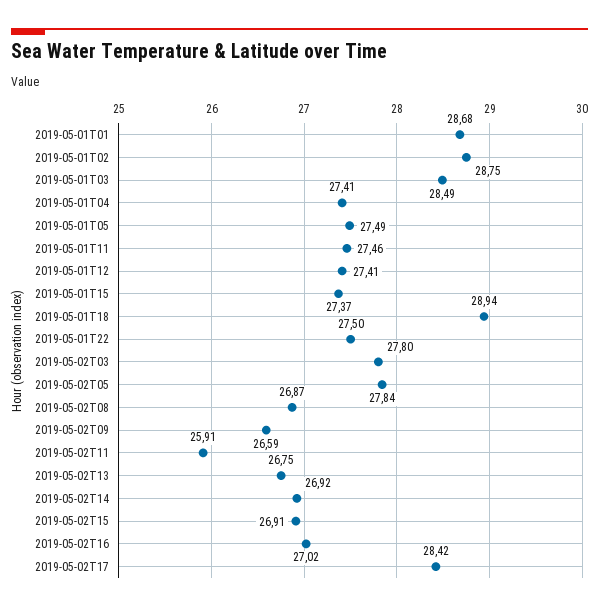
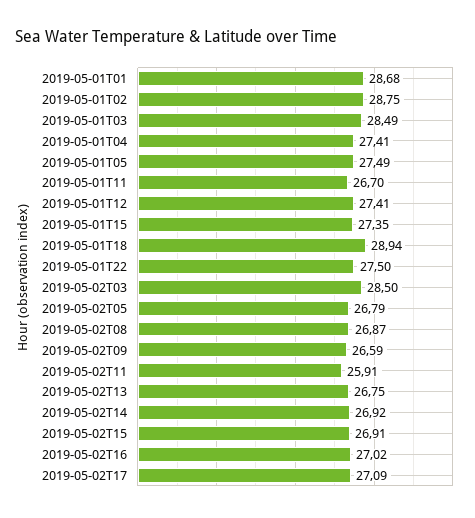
2019-05-01T11: 27.46 -> 26.7
2019-05-01T15: 27.37 -> 27.35
2019-05-02T03: 27.8 -> 28.5
2019-05-02T05: 27.84 -> 26.79
2019-05-02T17: 28.42 -> 27.09

